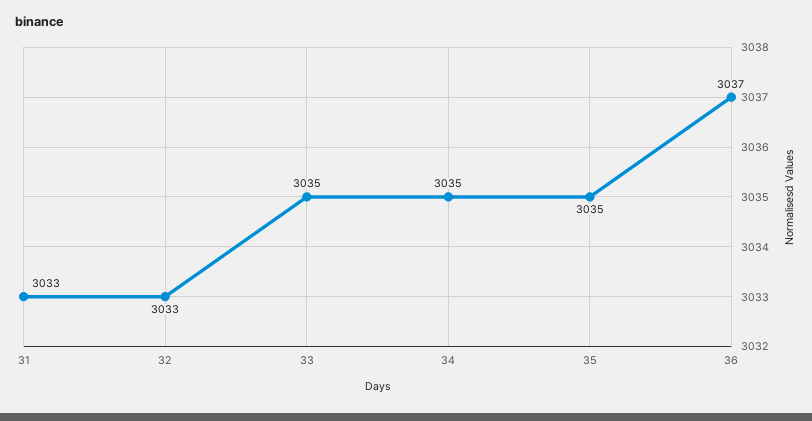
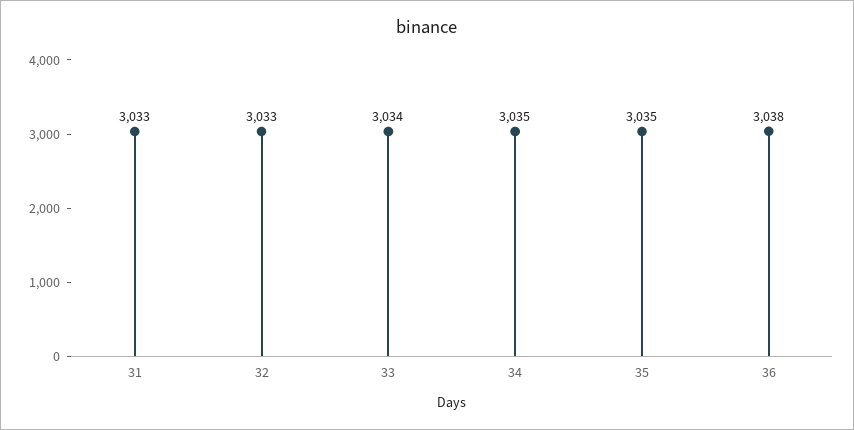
33: 3035 -> 3034
36: 3037 -> 3038

